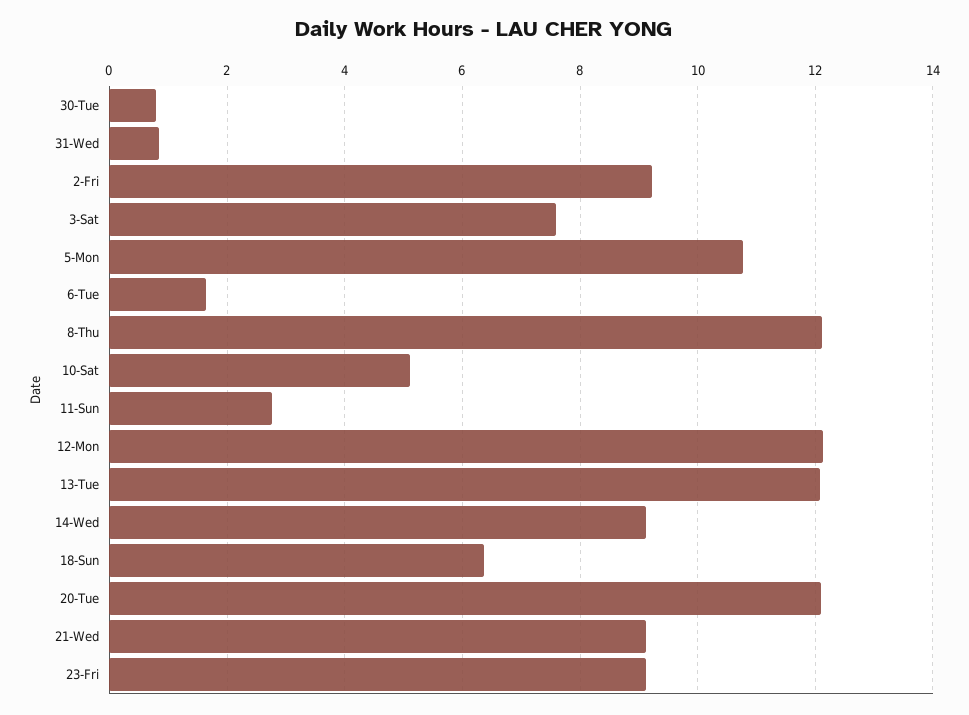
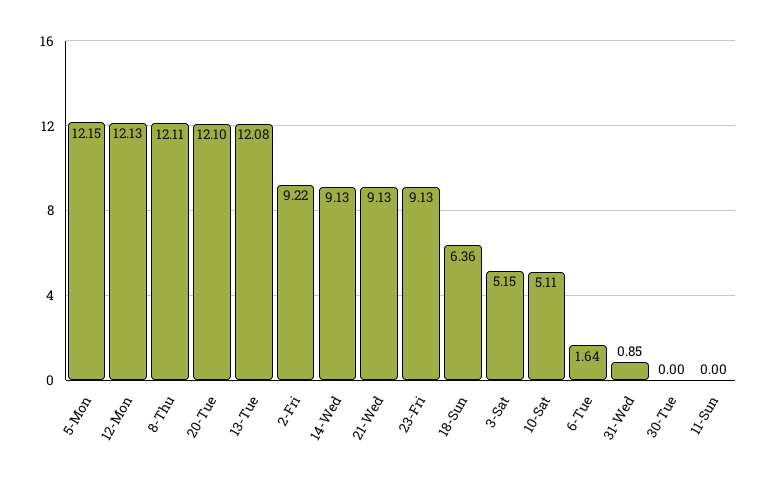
30-Tue: 0.8 -> 0
3-Sat: 7.6 -> 5.15
5-Mon: 10.8 -> 12.15
11-Sun: 2.8 -> 0

